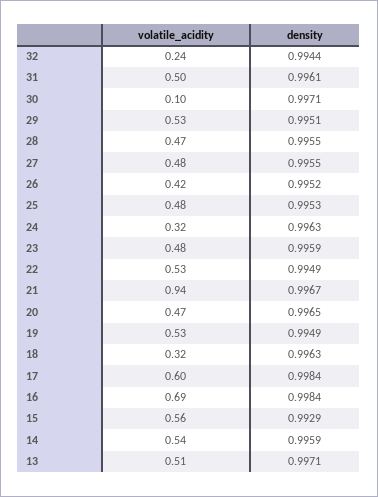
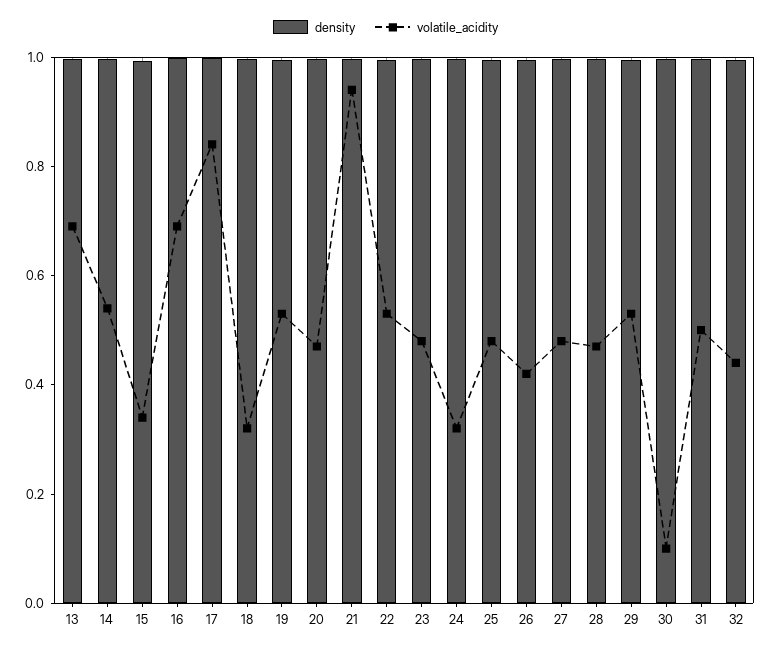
volatile_acidity, 32: 0.24 -> 0.45
volatile_acidity, 17: 0.6 -> 0.85
volatile_acidity, 15: 0.56 -> 0.35
volatile_acidity, 13: 0.51 -> 0.7

